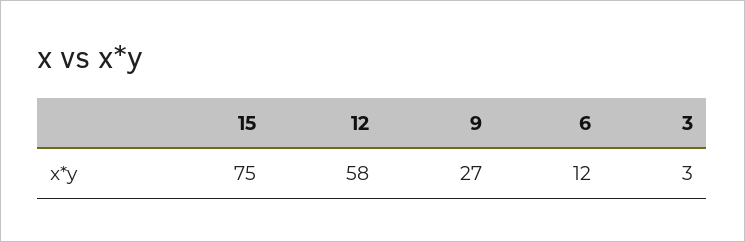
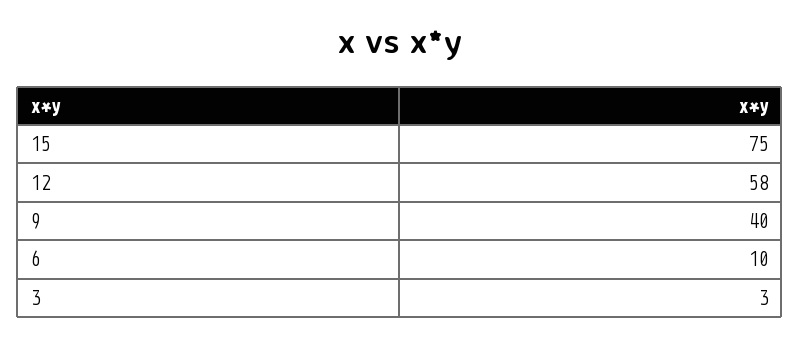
9: 27 -> 40
6: 12 -> 10

